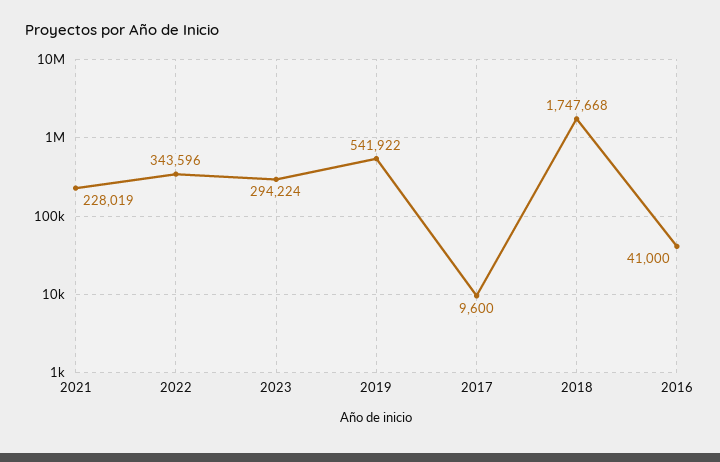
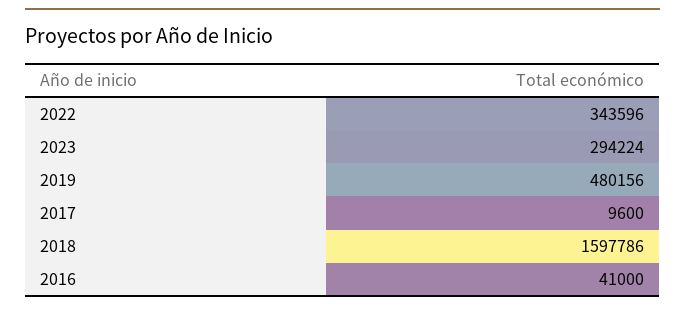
2021: 228019 -> none
2019: 541922 -> 480156
2018: 1747668 -> 1597786

